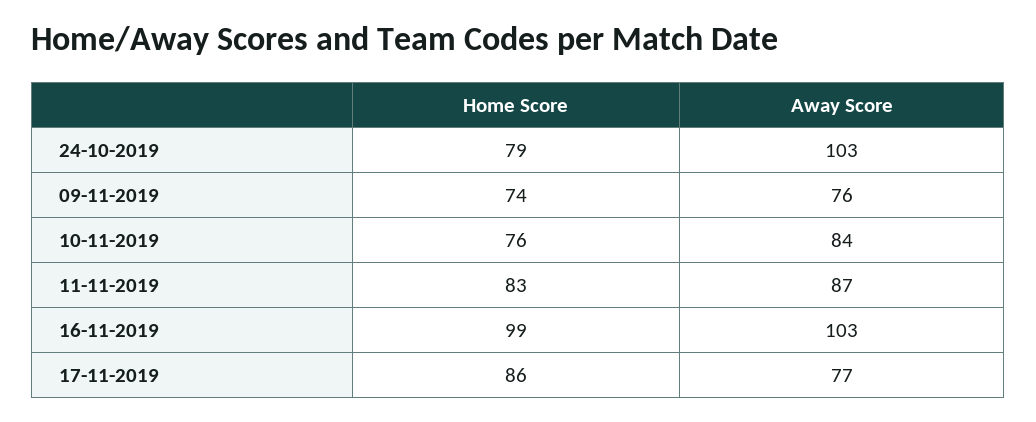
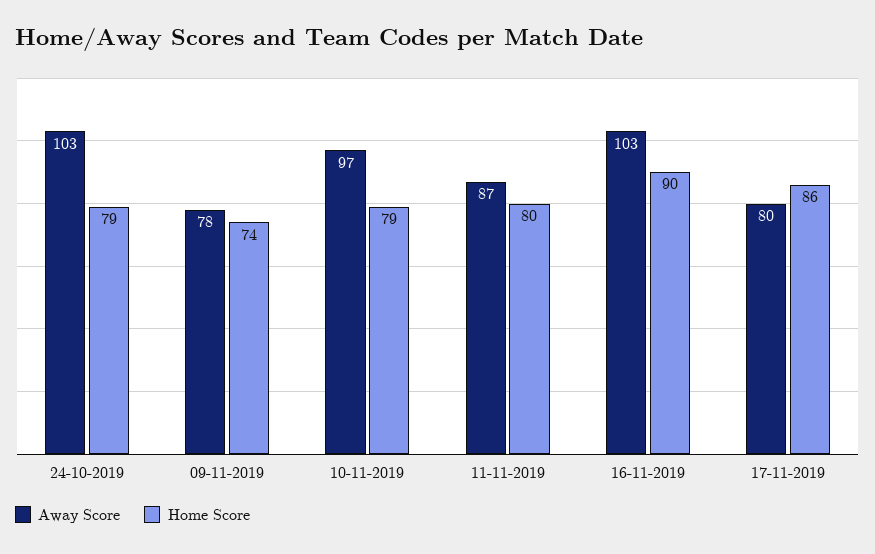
Away Score, 09-11-2019: 76 -> 78
Home Score, 10-11-2019: 76 -> 79
Away Score, 10-11-2019: 84 -> 97
Home Score, 11-11-2019: 83 -> 80
Home Score, 16-11-2019: 99 -> 90
Away Score, 17-11-2019: 77 -> 80

